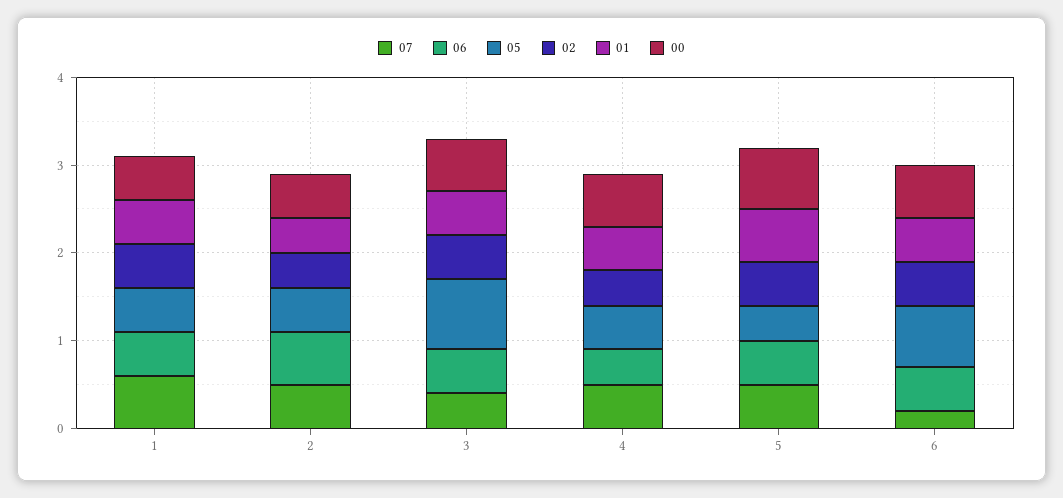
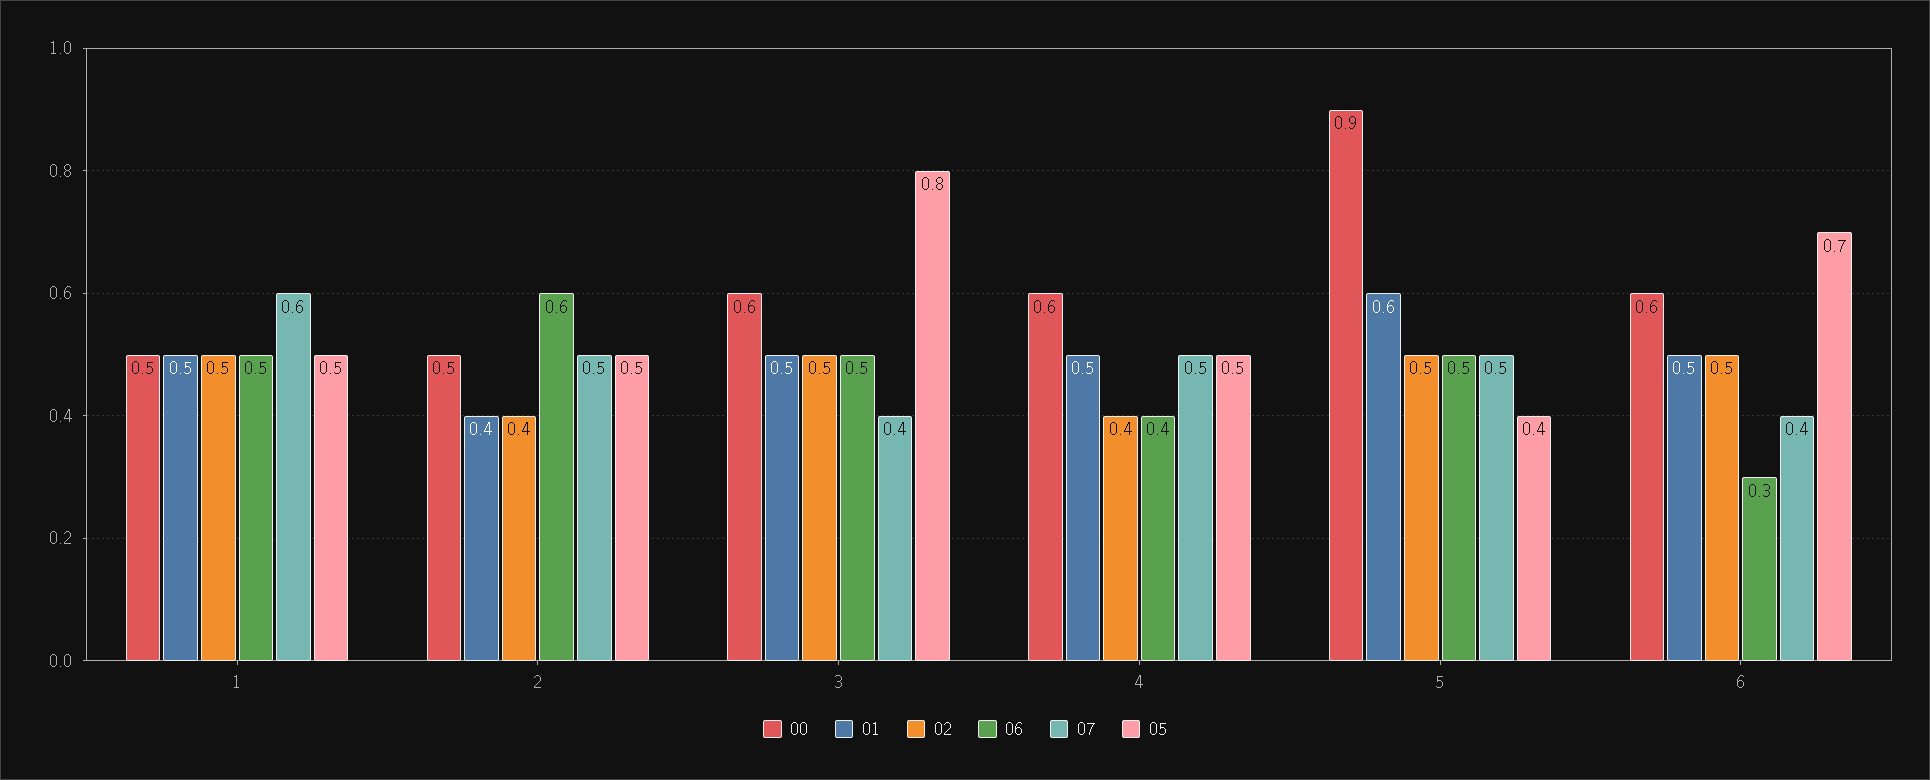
00, 5: 0.7 -> 0.9
07, 6: 0.2 -> 0.4
06, 6: 0.5 -> 0.3

